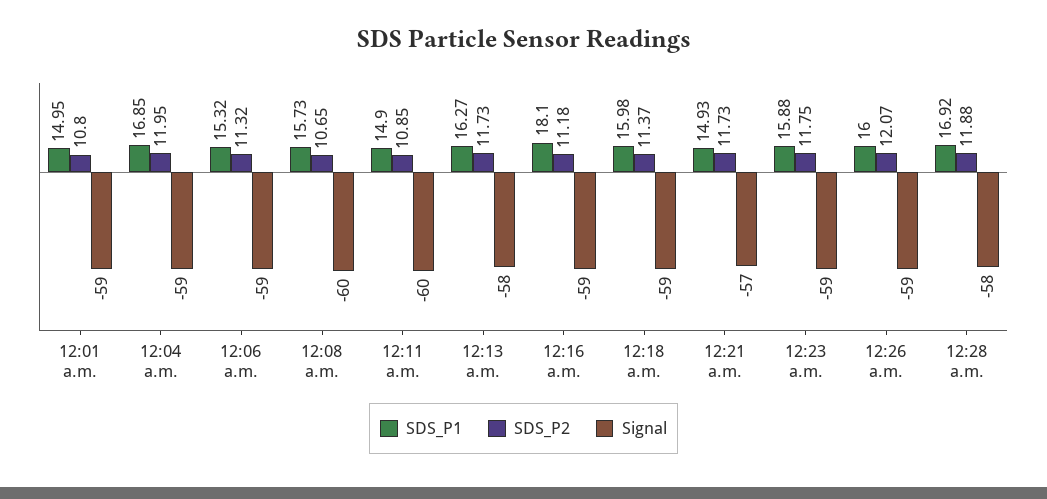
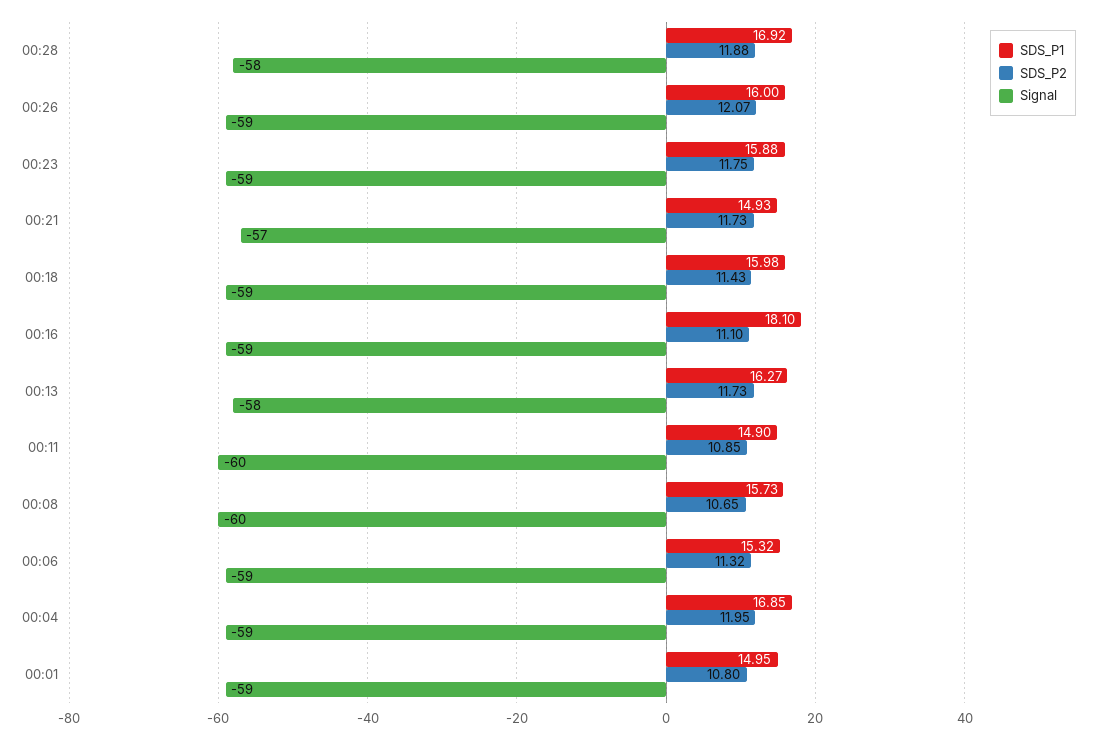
SDS_P2, 12:16 a.m.: 11.18 -> 11.1
SDS_P2, 12:18 a.m.: 11.37 -> 11.43

